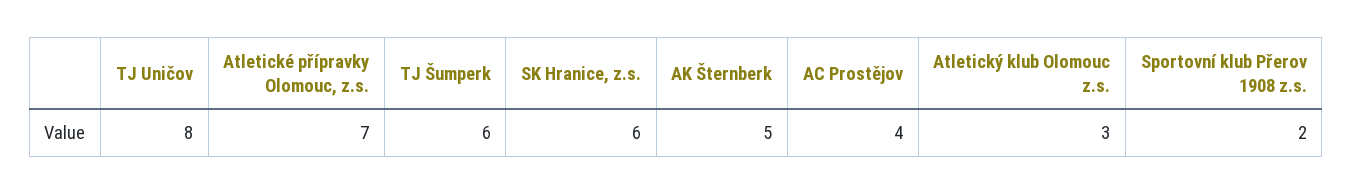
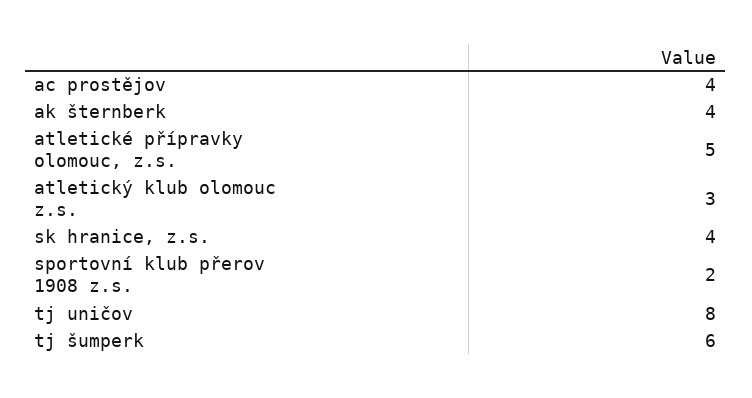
Atletické přípravky Olomouc, z.s.: 7 -> 5
SK Hranice, z.s.: 6 -> 4
AK Šternberk: 5 -> 4

